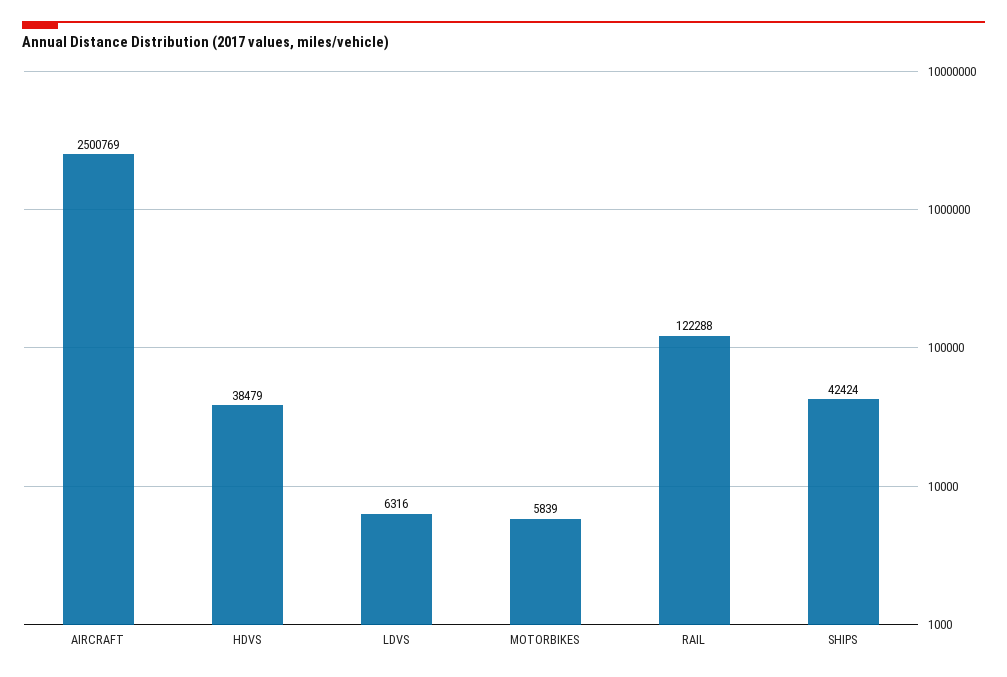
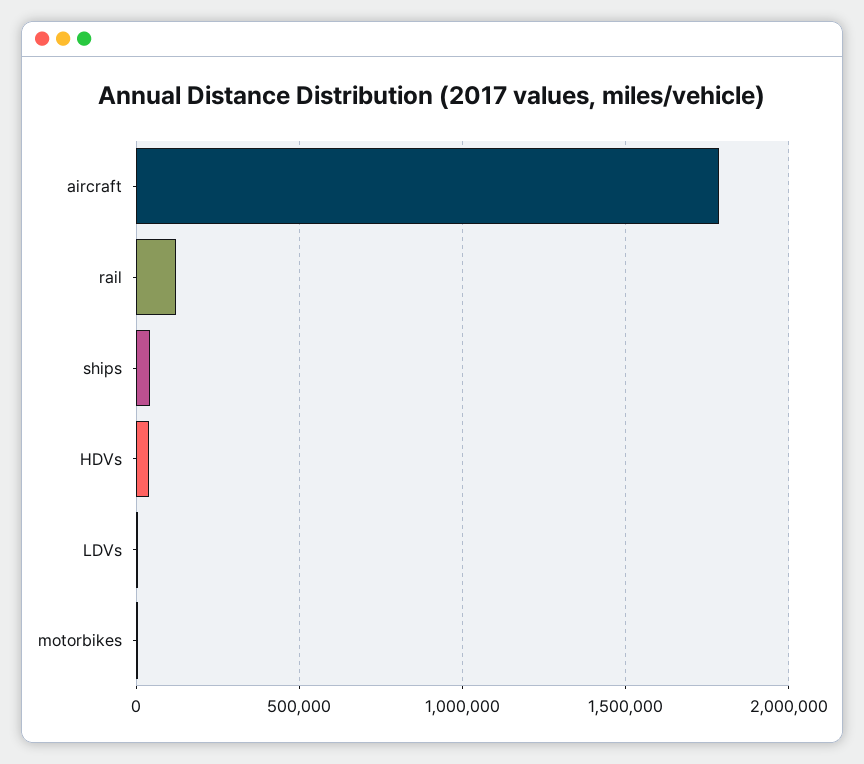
AIRCRAFT: 2500769 -> 1800000

